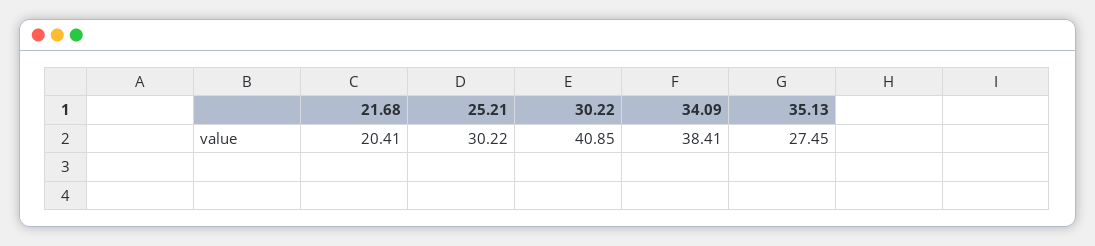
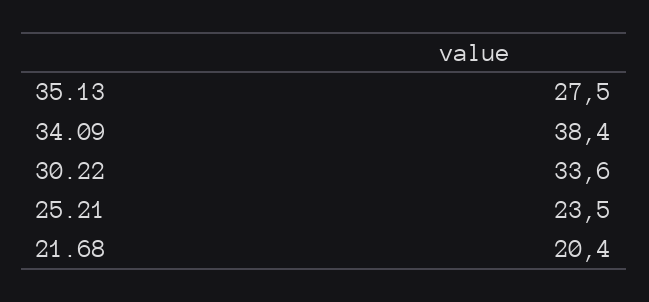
25.21: 30.22 -> 23.5
30.22: 40.85 -> 33.6

